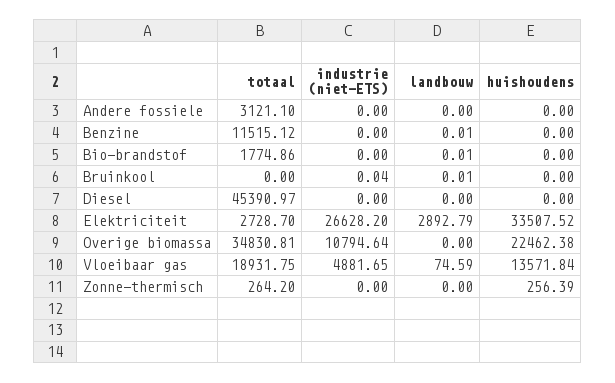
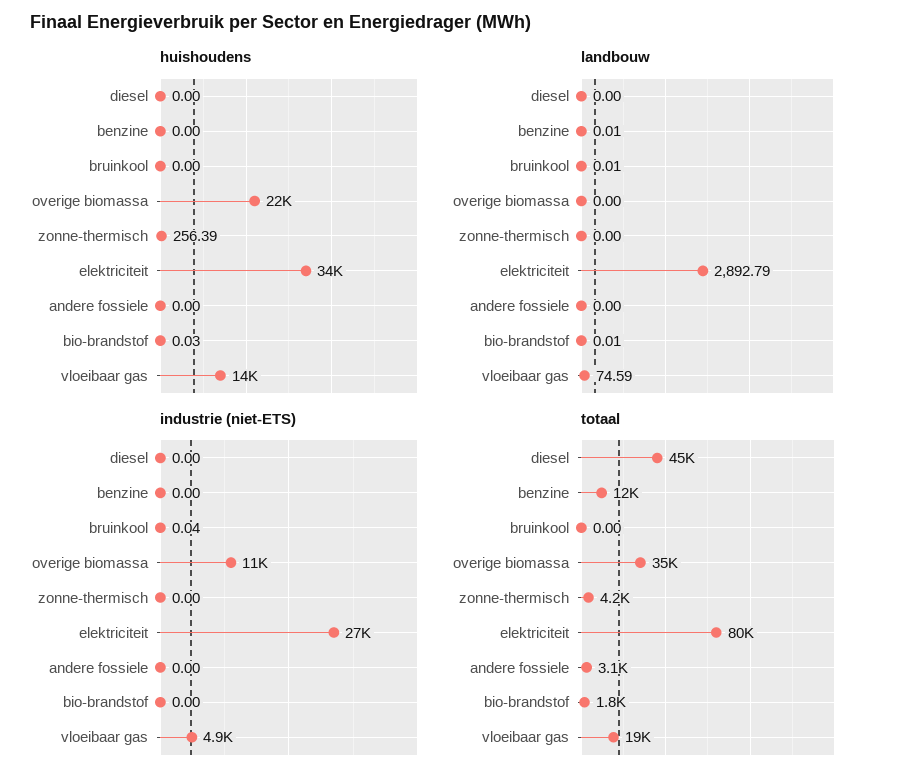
huishoudens, Bio-brandstof: 0 -> 0.03
totaal, Elektriciteit: 2728.7 -> 80000
totaal, Zonne-thermisch: 264.2 -> 4200

